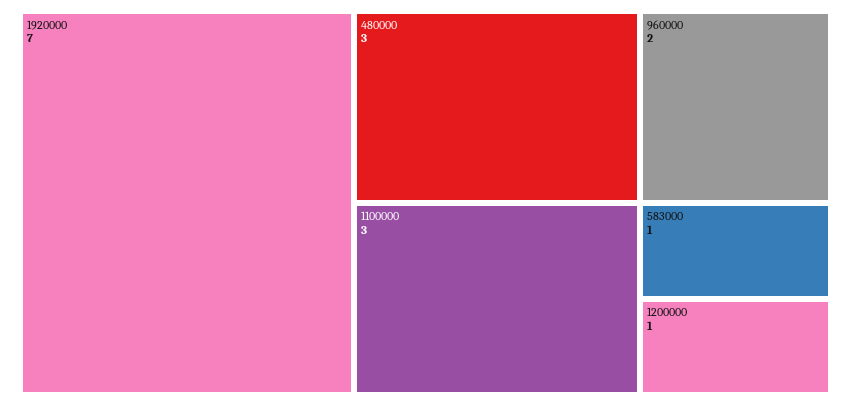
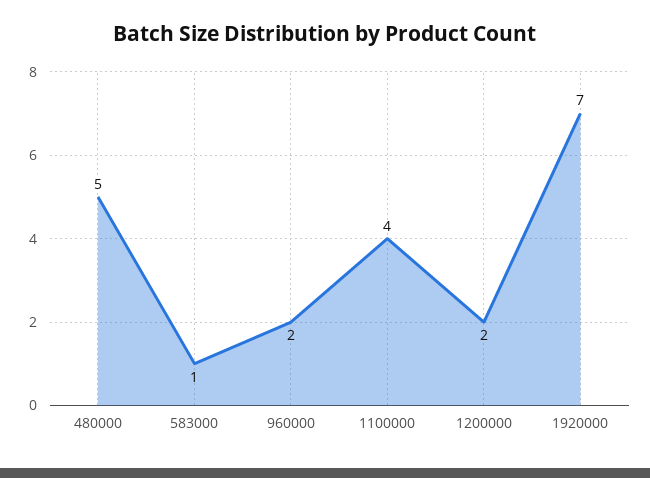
480000: 3 -> 5
1100000: 3 -> 4
1200000: 1 -> 2

